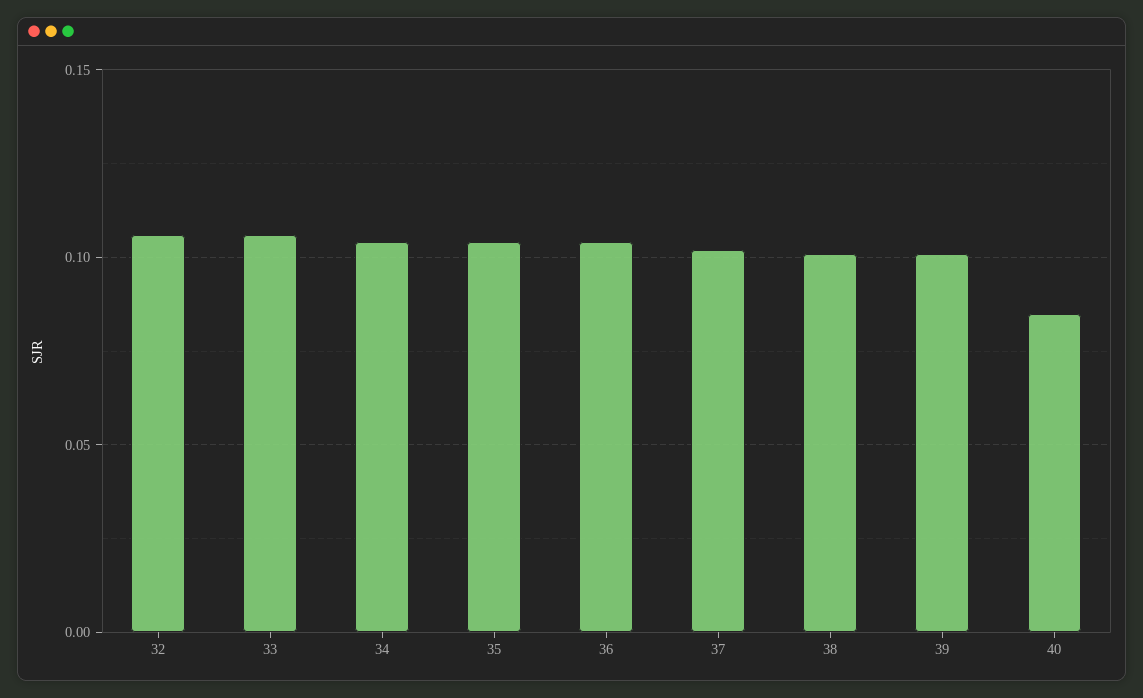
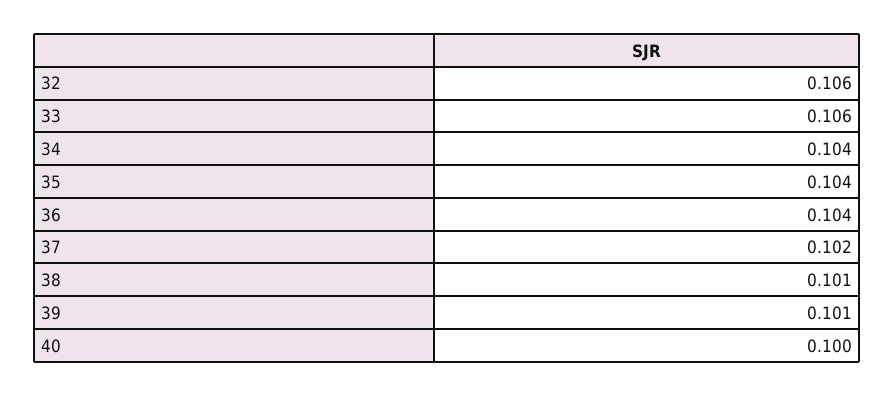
40: 0.085 -> 0.1

